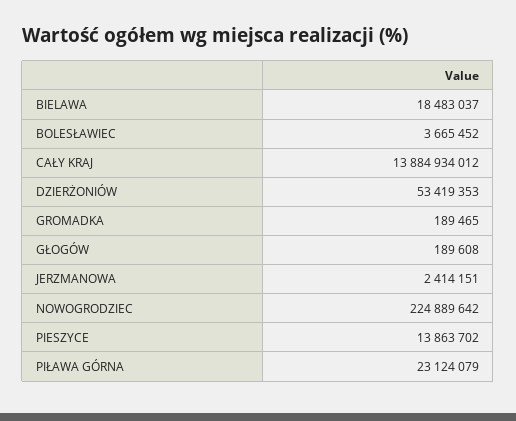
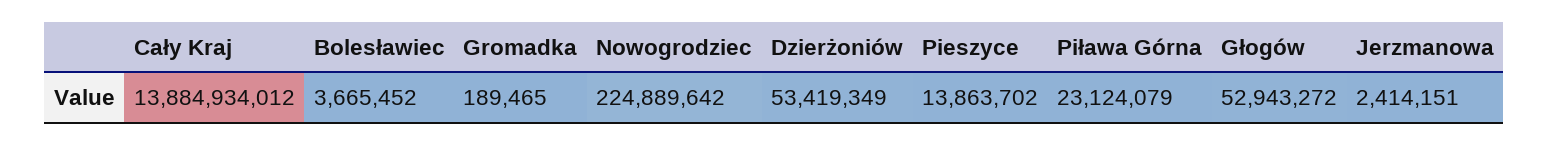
BIELAWA: 18483037 -> none
DZIERŻONIÓW: 53419353 -> 53419349
GŁOGÓW: 189608 -> 52943272

